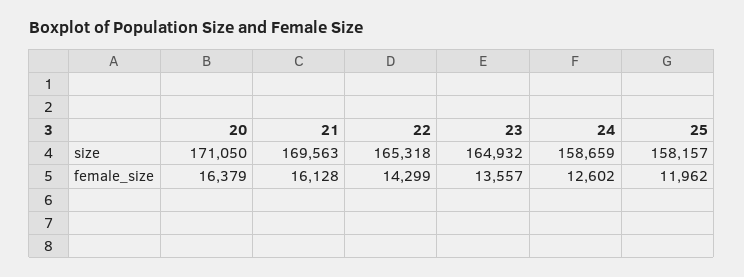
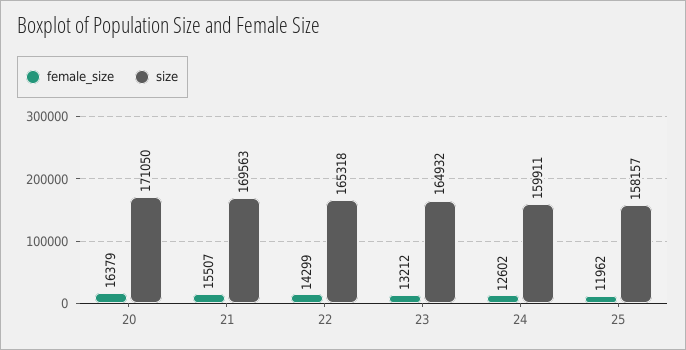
size, 24: 158659 -> 159911
female_size, 21: 16128 -> 15507
female_size, 23: 13557 -> 13212

